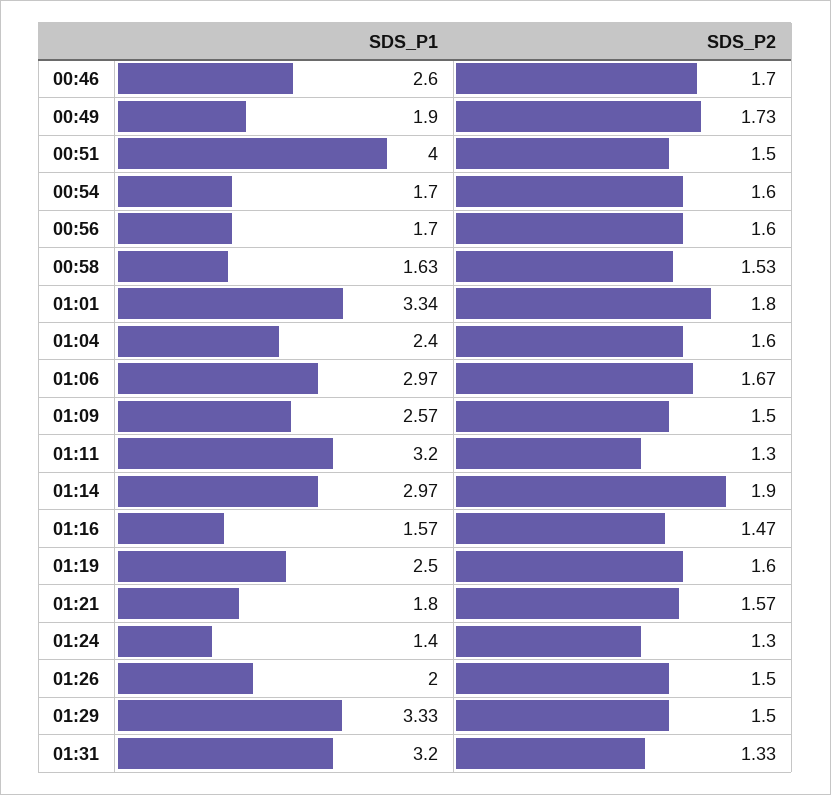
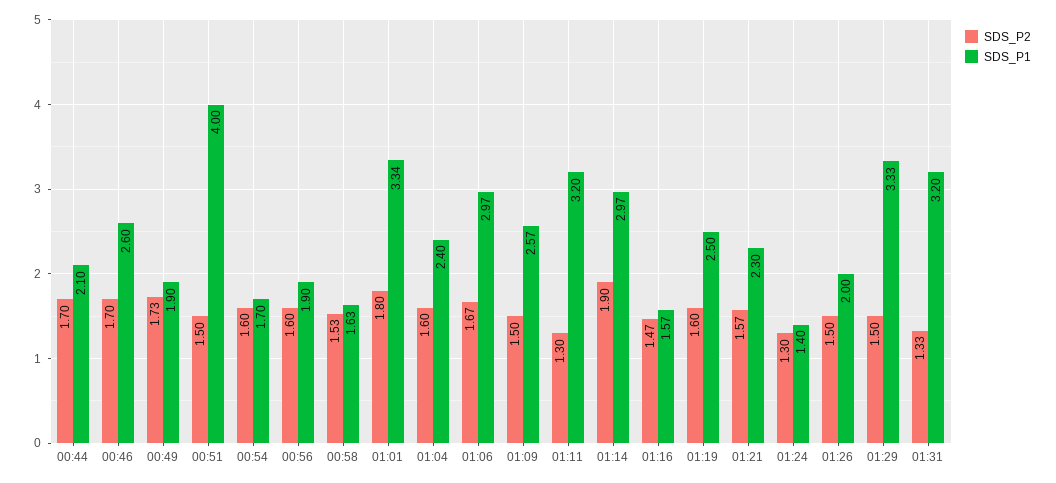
SDS_P1, 00:56: 1.7 -> 1.9
SDS_P1, 01:21: 1.8 -> 2.3
SDS_P2, 00:44: none -> 1.7
SDS_P1, 00:44: none -> 2.1

